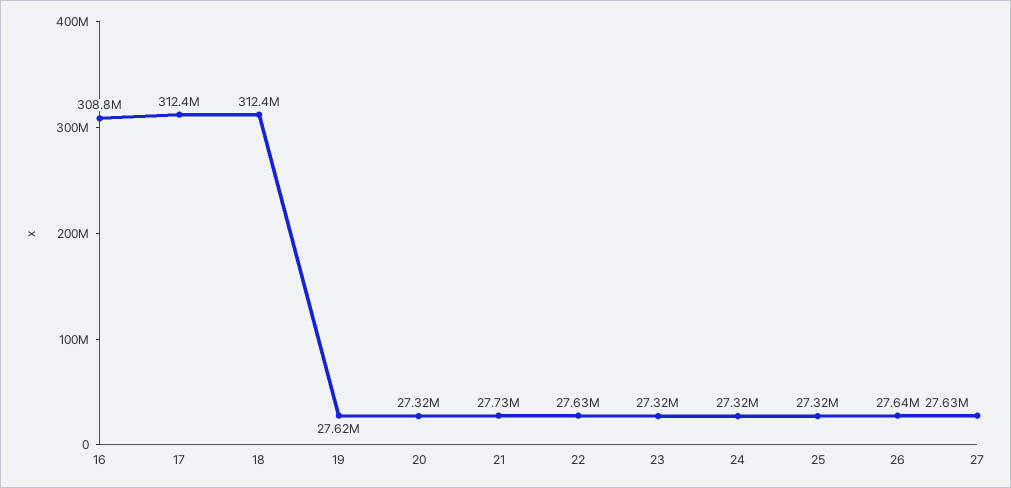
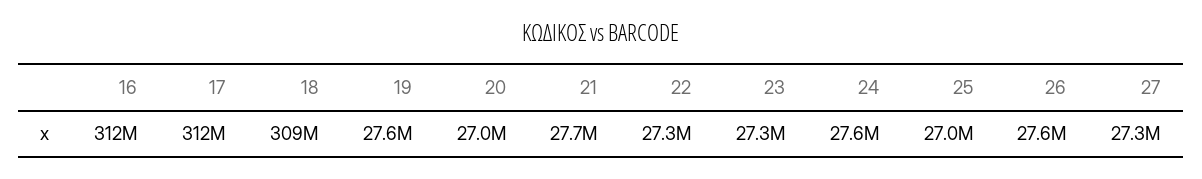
16: 308800000 -> 312000000
18: 312400000 -> 309000000
20: 27320000 -> 27000000
22: 27630000 -> 27300000
24: 27320000 -> 27600000
25: 27320000 -> 27000000
27: 27630000 -> 27300000

